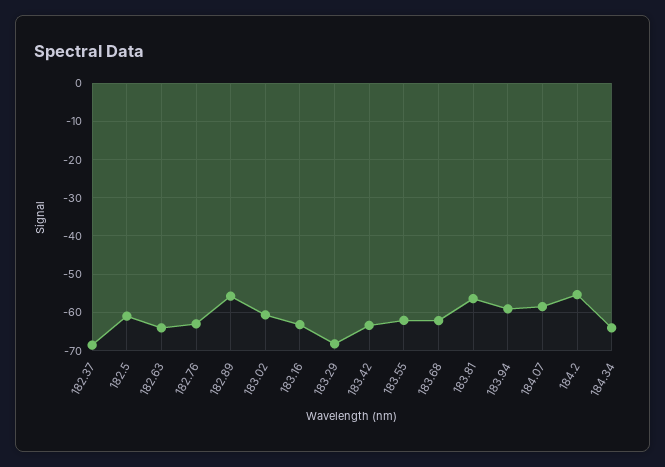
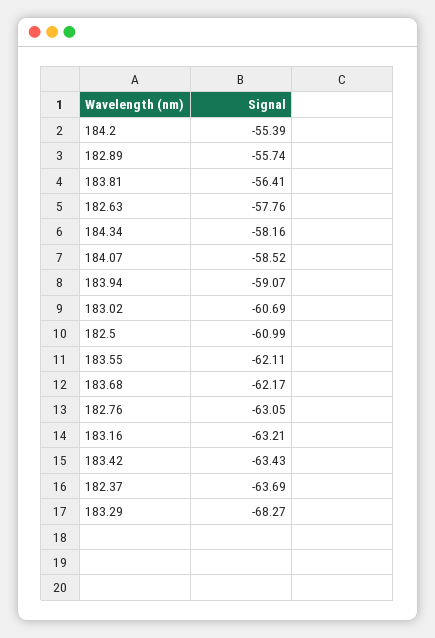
182.37: -68 -> -63.69
182.63: -64 -> -57.76
184.34: -64 -> -58.16

